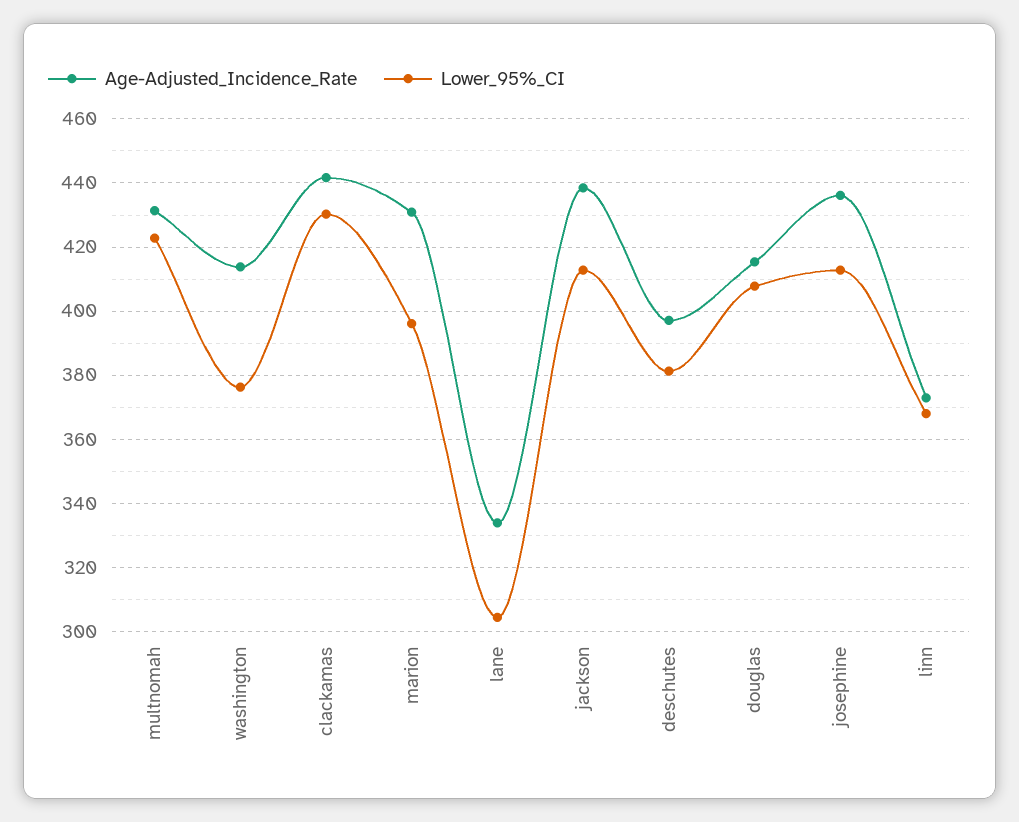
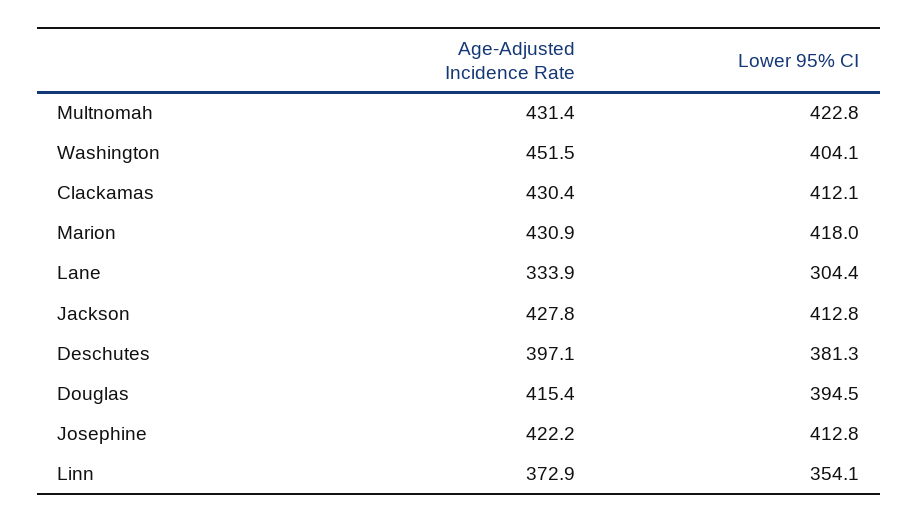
Age-Adjusted_Incidence_Rate, washington: 414 -> 451.5
Lower_95%_CI, washington: 376 -> 404.1
Age-Adjusted_Incidence_Rate, clackamas: 442 -> 430.4
Lower_95%_CI, clackamas: 430 -> 412.1
Lower_95%_CI, marion: 396 -> 418
Age-Adjusted_Incidence_Rate, jackson: 438 -> 427.8
Lower_95%_CI, douglas: 408 -> 394.5
Age-Adjusted_Incidence_Rate, josephine: 436 -> 422.2
Lower_95%_CI, linn: 368 -> 354.1

